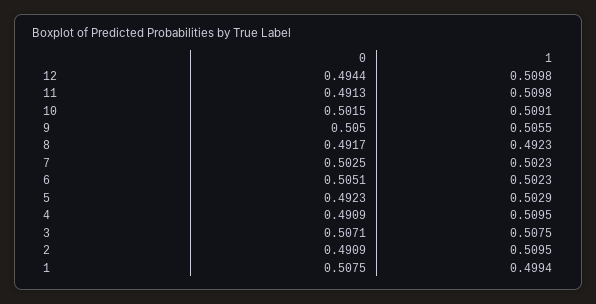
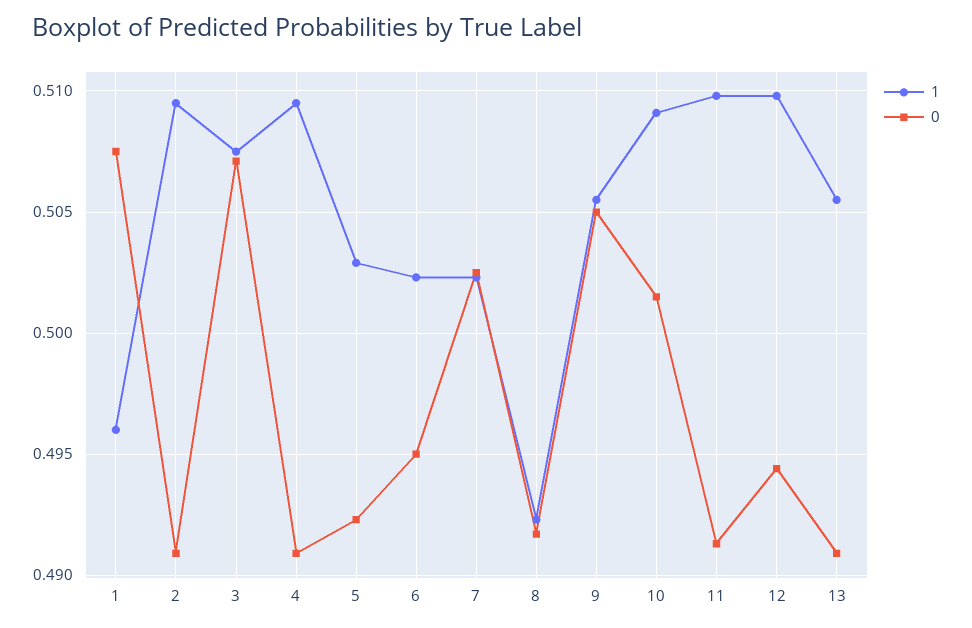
0, 6: 0.5051 -> 0.495
1, 1: 0.4994 -> 0.496
1, 13: none -> 0.5055
0, 13: none -> 0.491

